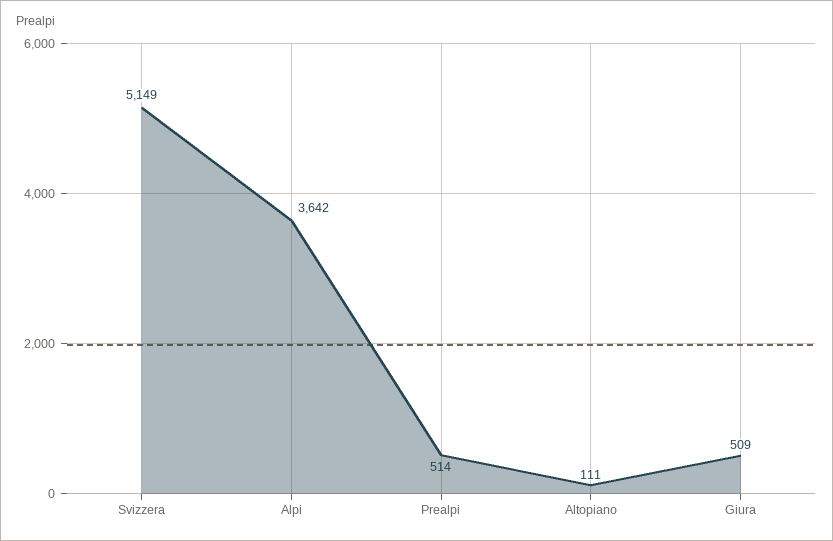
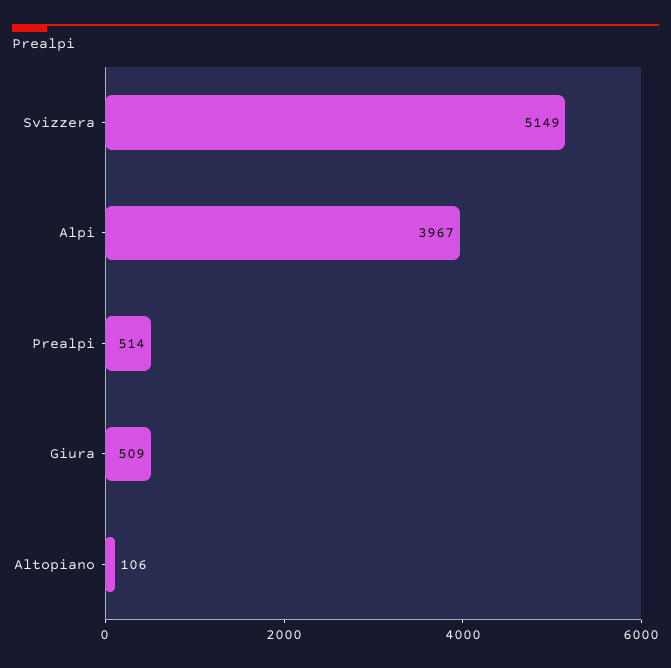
Alpi: 3642 -> 3967
Altopiano: 111 -> 106

